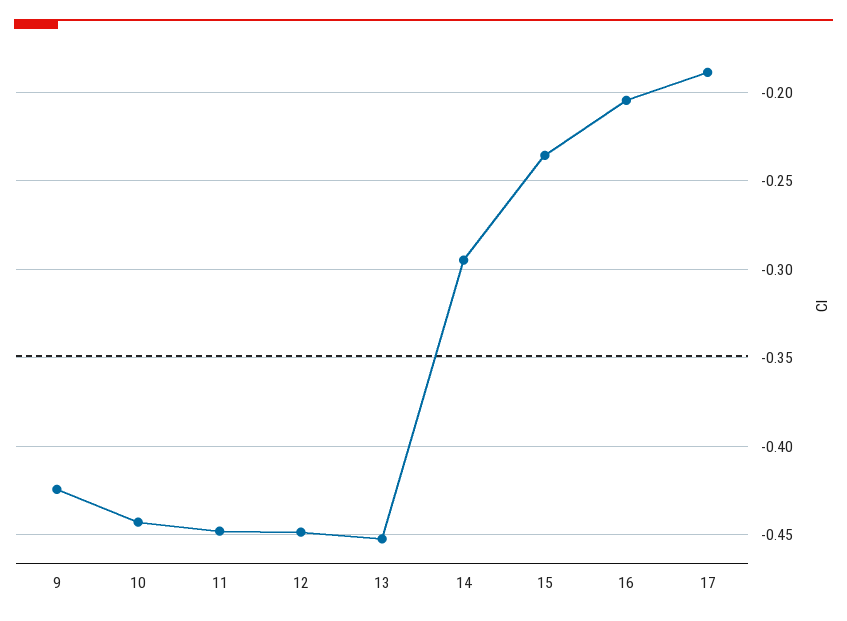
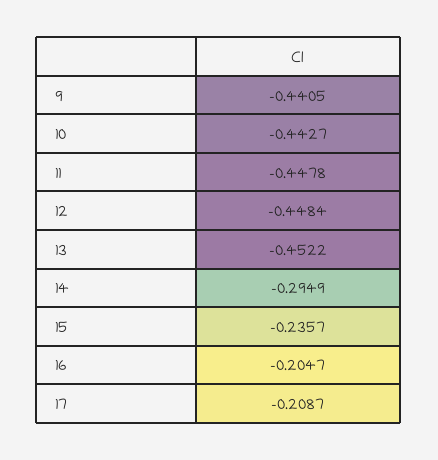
9: -0.425 -> -0.4405
17: -0.19 -> -0.2087

